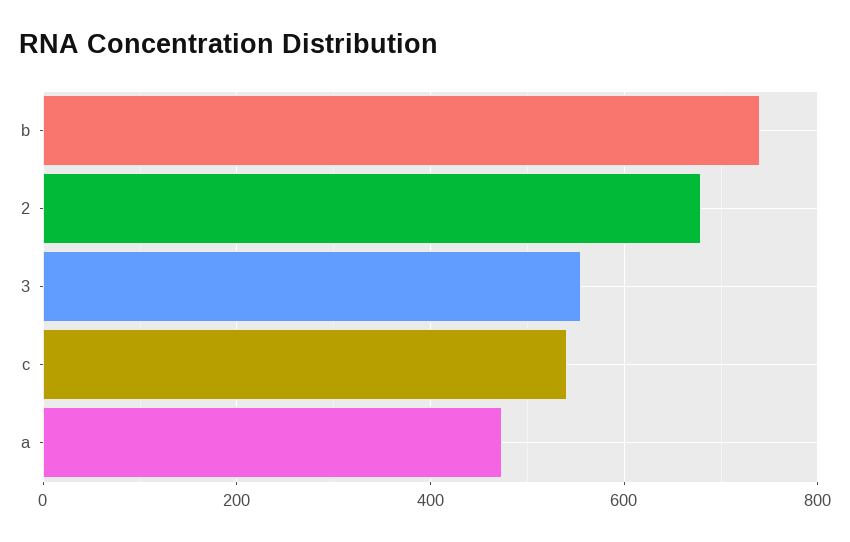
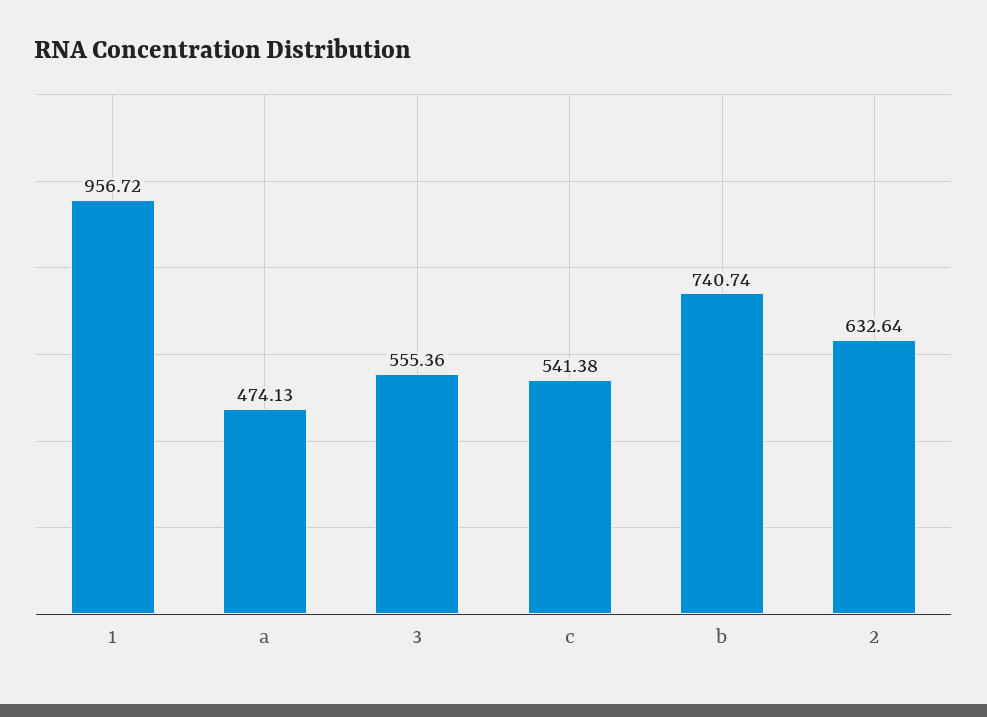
2: 680 -> 632.64
1: none -> 956.72

